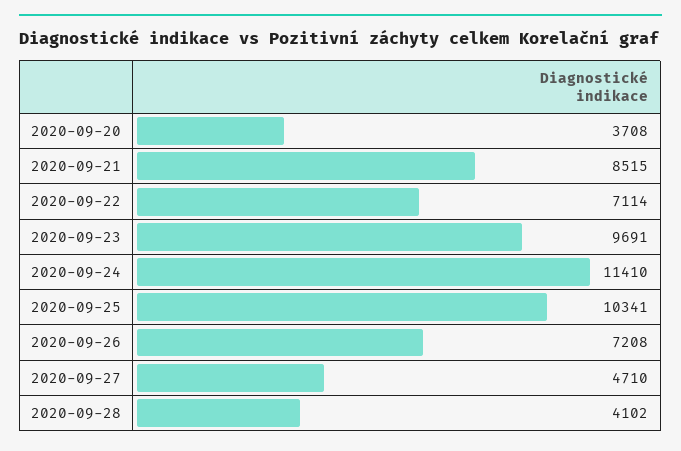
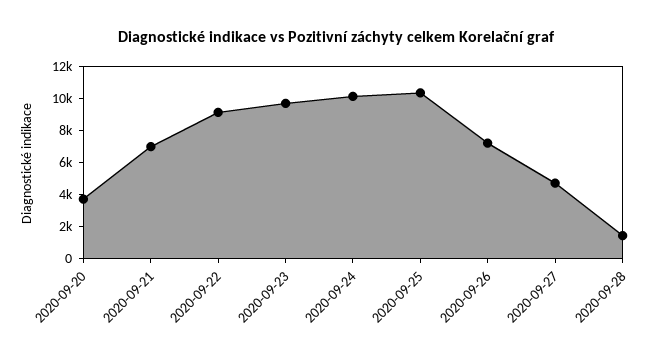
2020-09-21: 8515 -> 7000
2020-09-22: 7114 -> 9000
2020-09-24: 11410 -> 10000
2020-09-28: 4102 -> 1500

